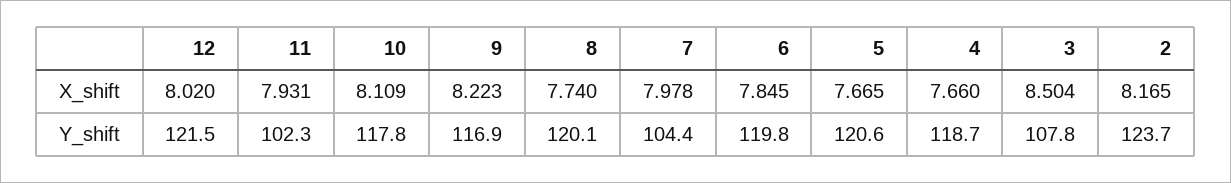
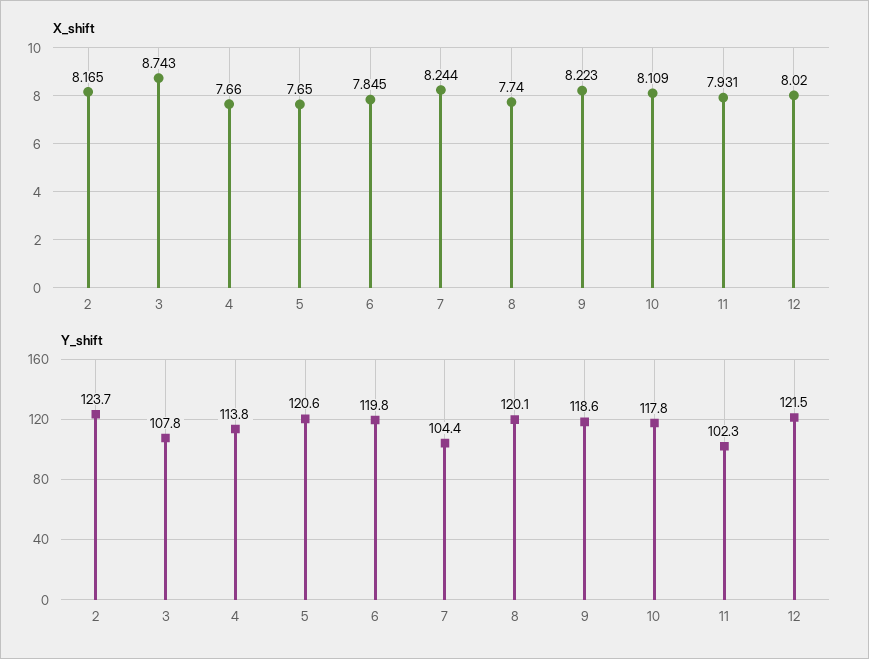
X_shift, 7: 7.978 -> 8.244
X_shift, 5: 7.665 -> 7.65
X_shift, 3: 8.504 -> 8.743
Y_shift, 9: 116.9 -> 118.6
Y_shift, 4: 118.7 -> 113.8

